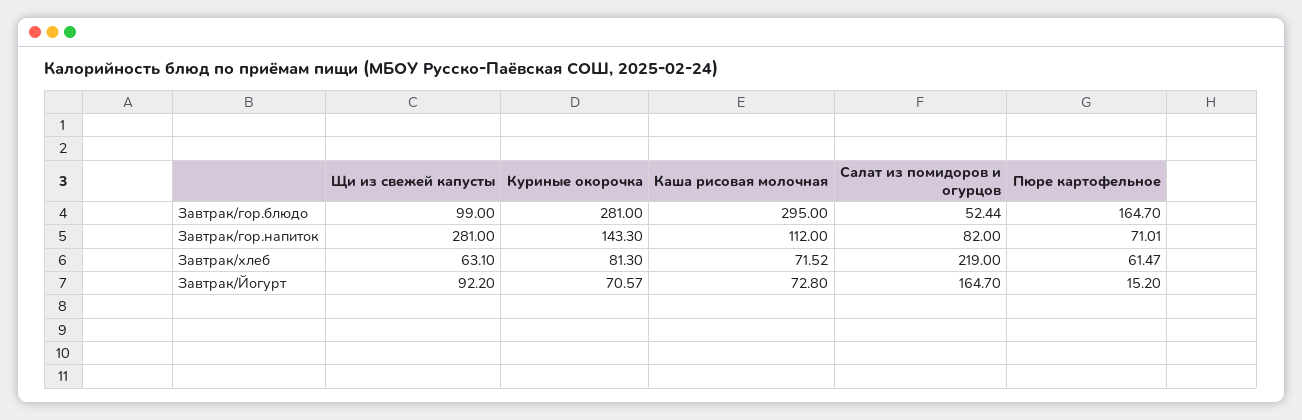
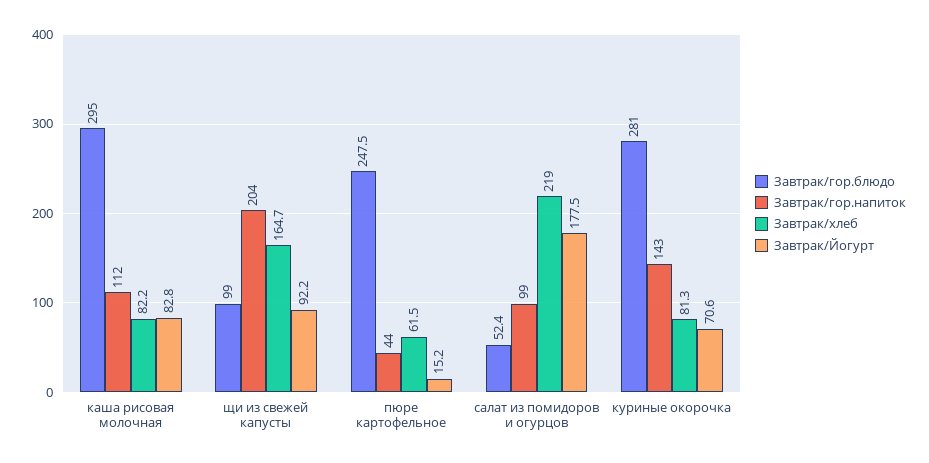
Завтрак/гор.блюдо, Пюре картофельное: 164.7 -> 247.5
Завтрак/гор.напиток, Щи из свежей капусты: 281 -> 204
Завтрак/гор.напиток, Салат из помидоров и огурцов: 82 -> 99
Завтрак/гор.напиток, Пюре картофельное: 71.01 -> 44
Завтрак/хлеб, Щи из свежей капусты: 63.1 -> 164.7
Завтрак/хлеб, Каша рисовая молочная: 71.52 -> 82.2
Завтрак/Йогурт, Каша рисовая молочная: 72.8 -> 82.8
Завтрак/Йогурт, Салат из помидоров и огурцов: 164.7 -> 177.5

